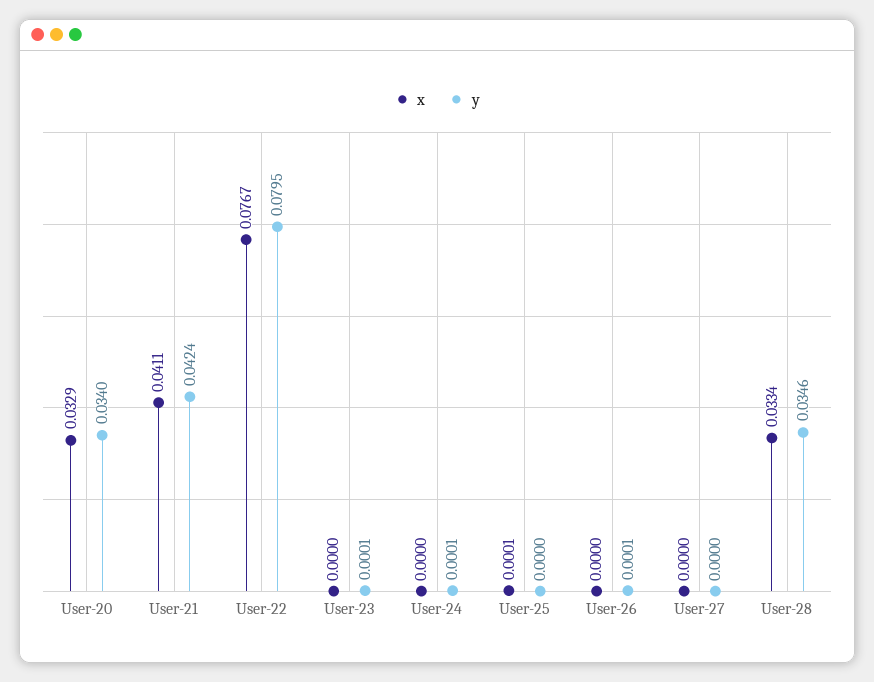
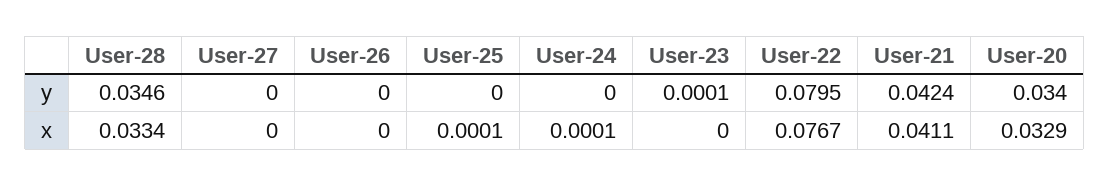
x, User-24: 0 -> 0.0001
y, User-24: 0.0001 -> 0
y, User-26: 0.0001 -> 0

